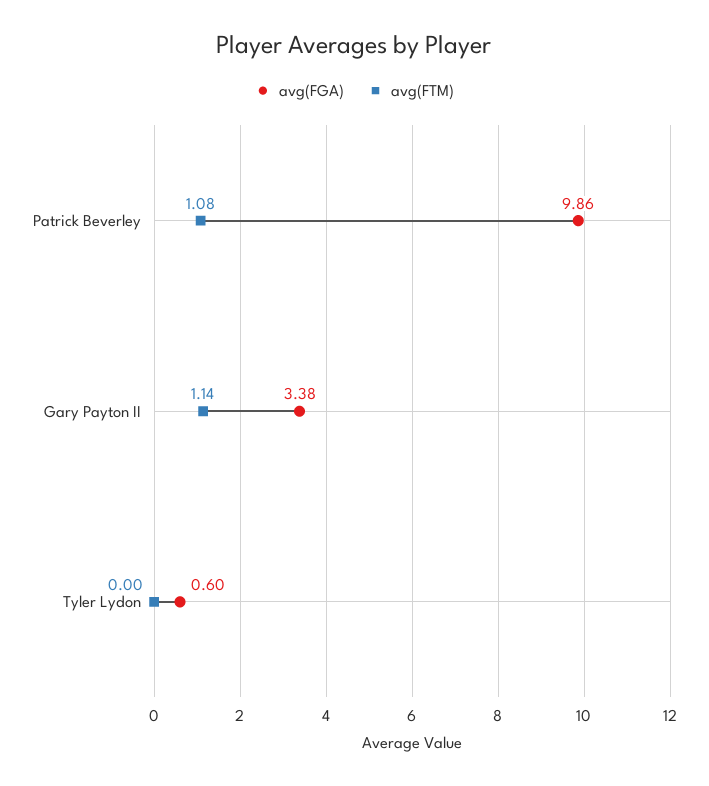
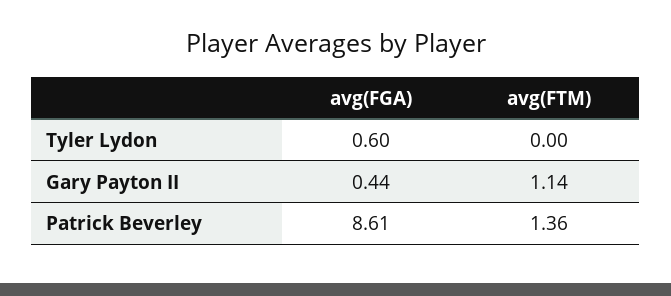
avg(FGA), Patrick Beverley: 9.86 -> 8.61
avg(FTM), Patrick Beverley: 1.08 -> 1.36
avg(FGA), Gary Payton II: 3.38 -> 0.44

